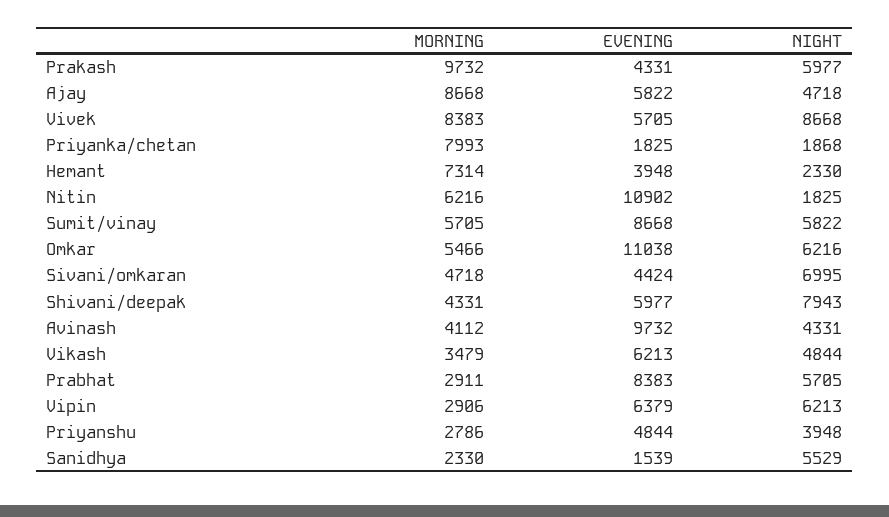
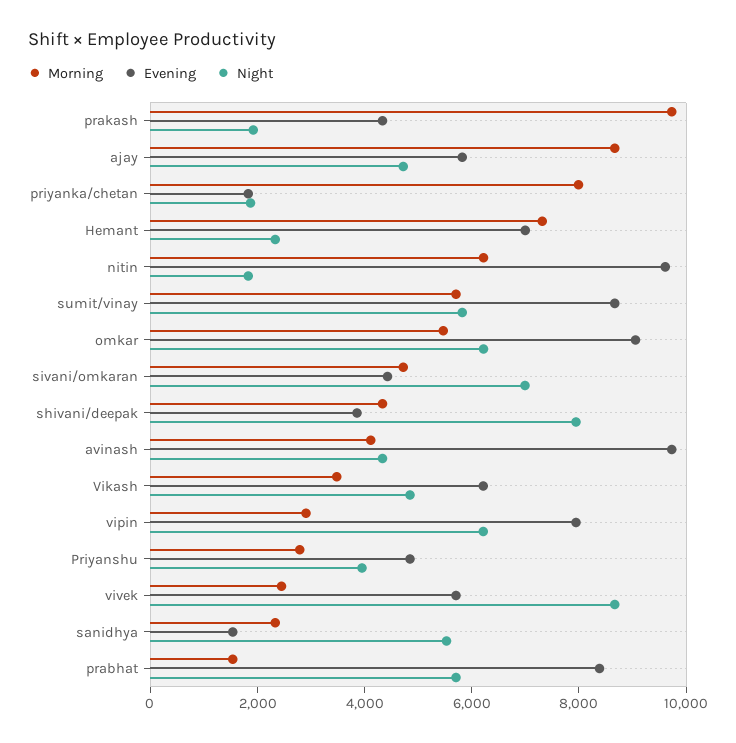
NIGHT, Prakash: 5977 -> 2000
MORNING, Vivek: 8383 -> 2500
EVENING, Hemant: 3948 -> 7000
EVENING, Nitin: 10902 -> 9500
EVENING, Omkar: 11038 -> 9000
EVENING, Shivani/deepak: 5977 -> 4000
MORNING, Prabhat: 2911 -> 1500
EVENING, Vipin: 6379 -> 8000

